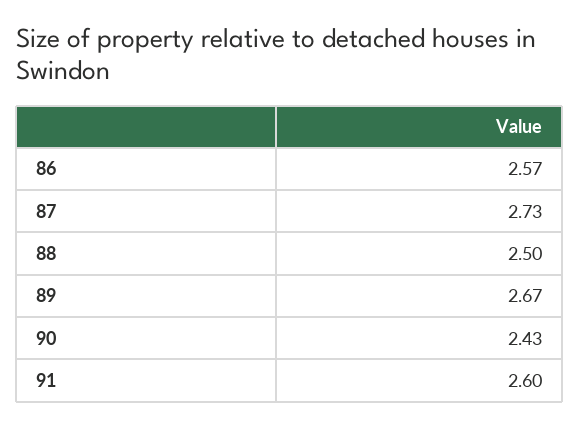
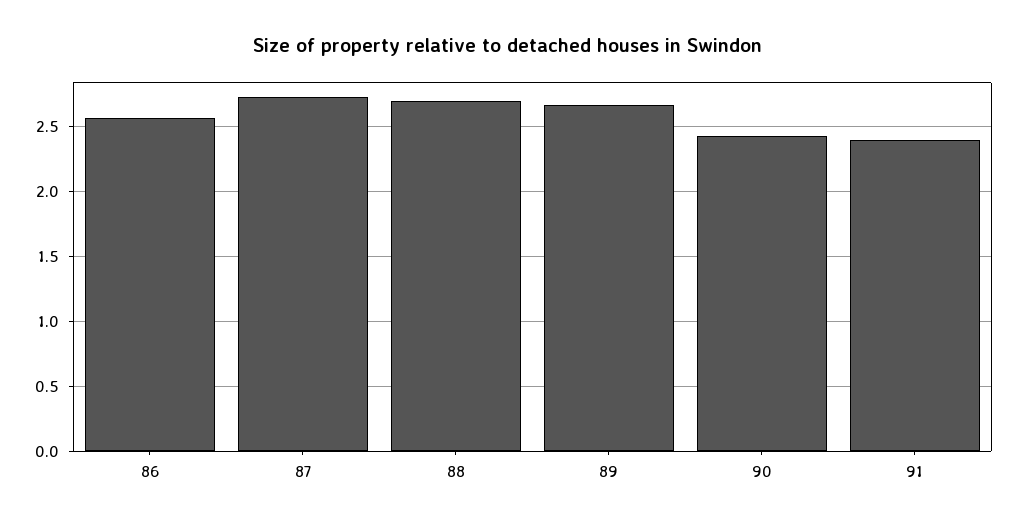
88: 2.5 -> 2.7
91: 2.6 -> 2.4

